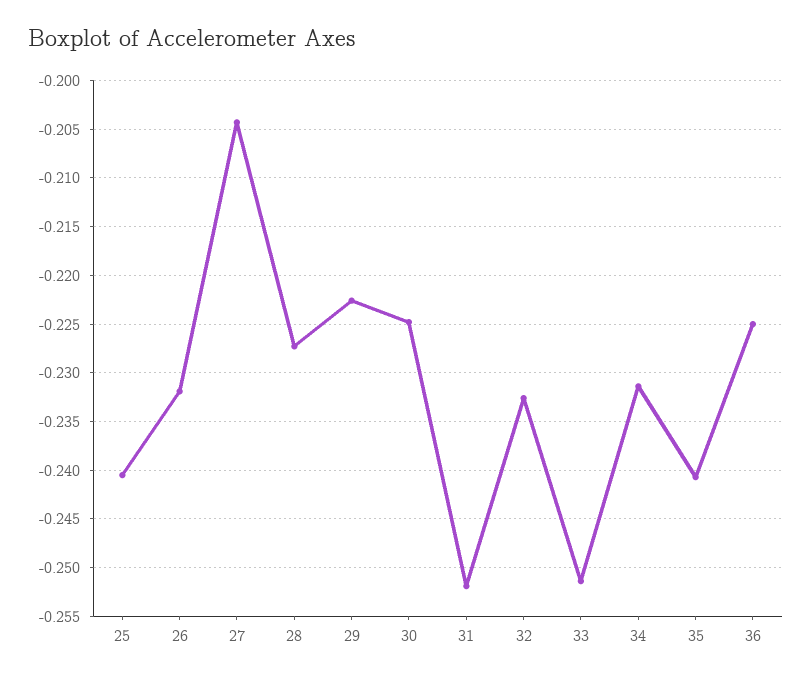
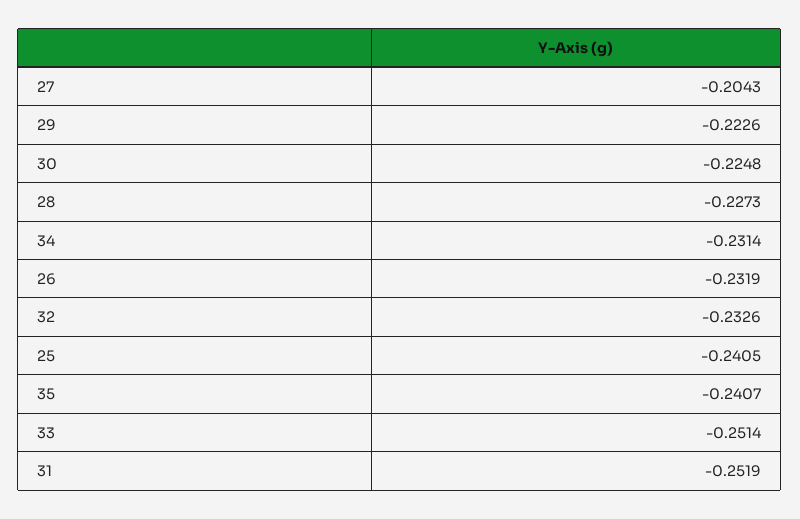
36: -0.225 -> none

